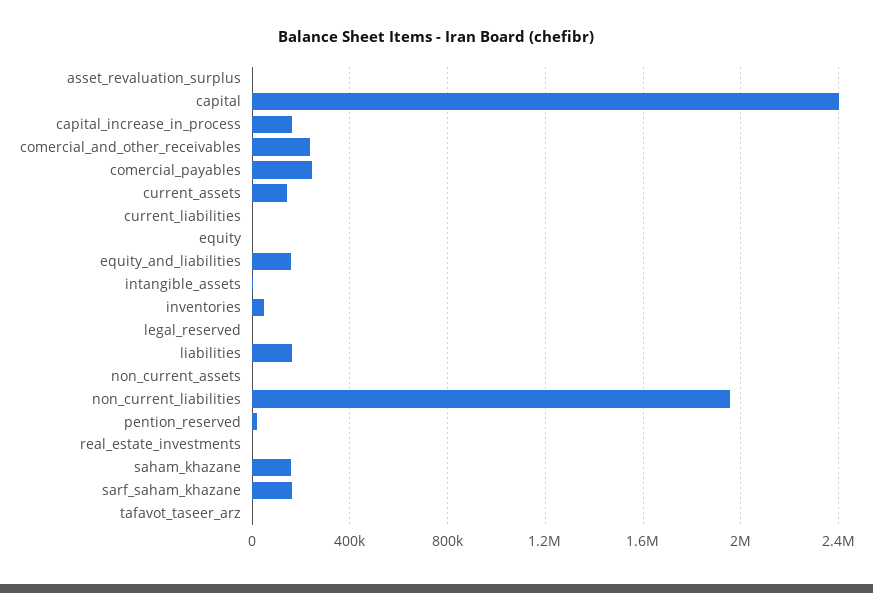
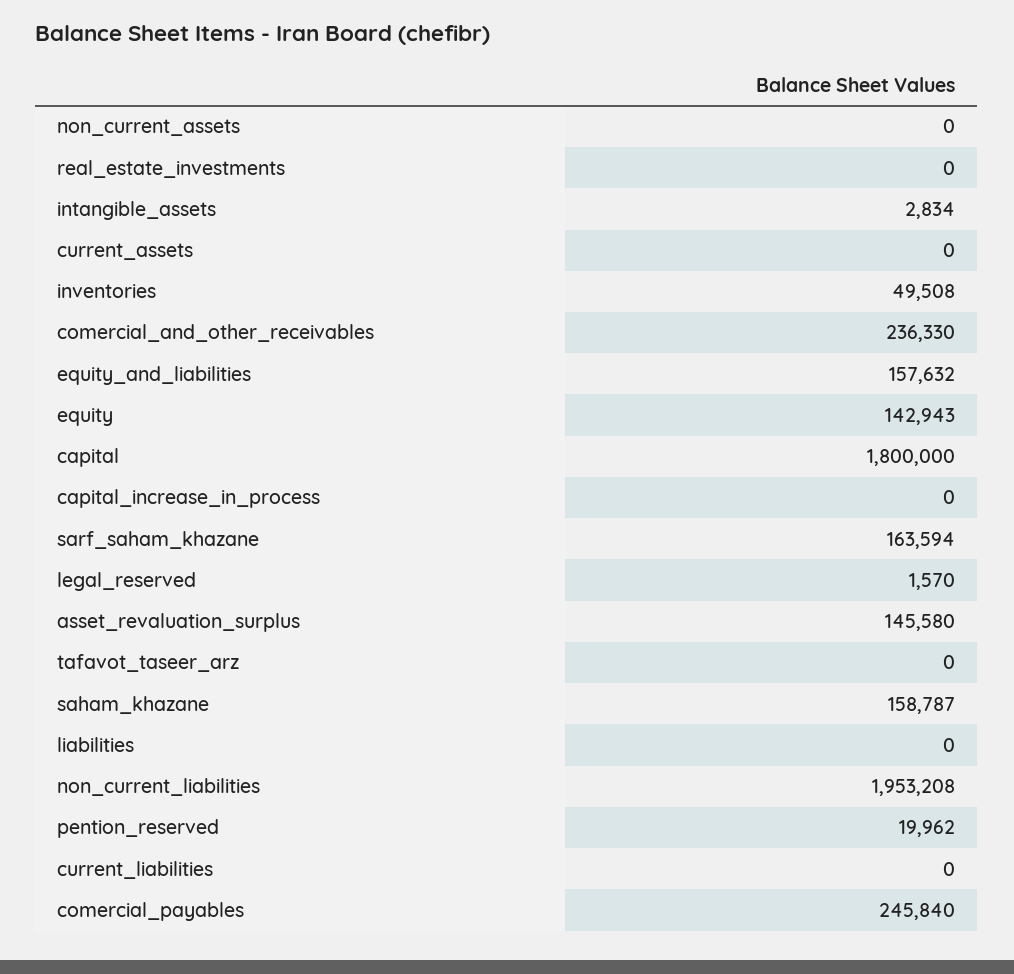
asset_revaluation_surplus: 0 -> 145580
capital: 2400000 -> 1800000
capital_increase_in_process: 150000 -> 0
current_assets: 150000 -> 0
equity: 0 -> 142943
liabilities: 150000 -> 0

